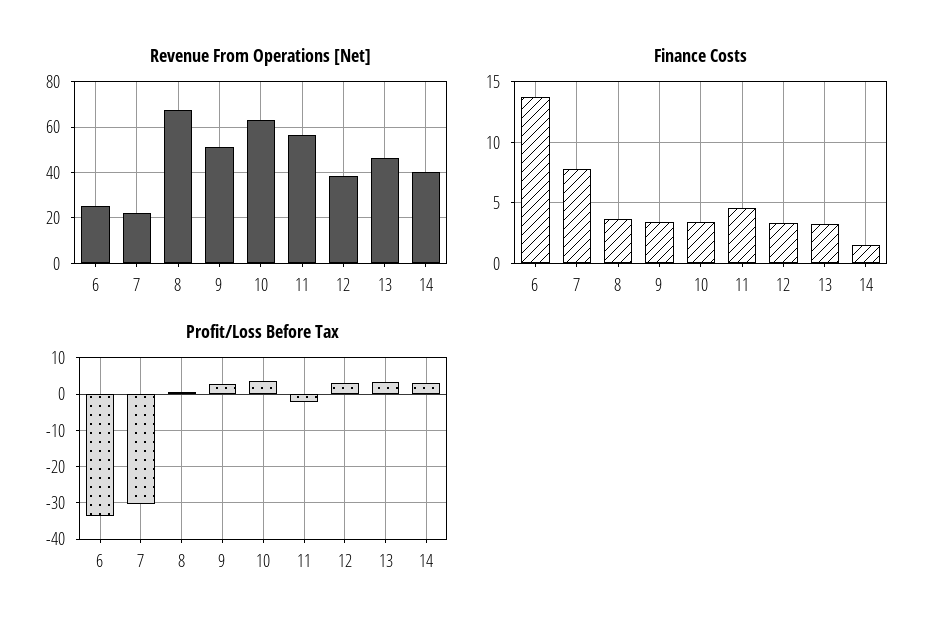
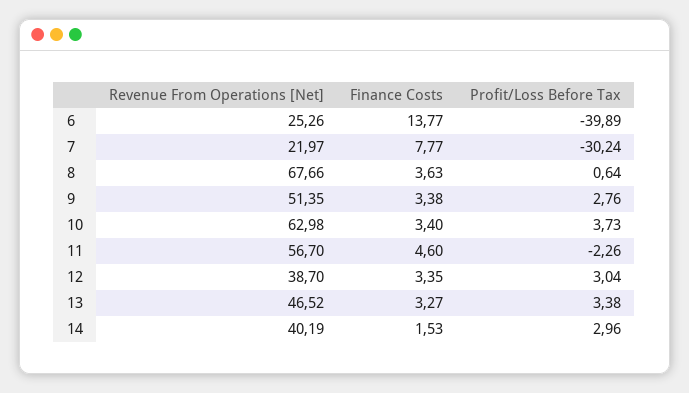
Profit/Loss Before Tax, 6: -34 -> -39.89

